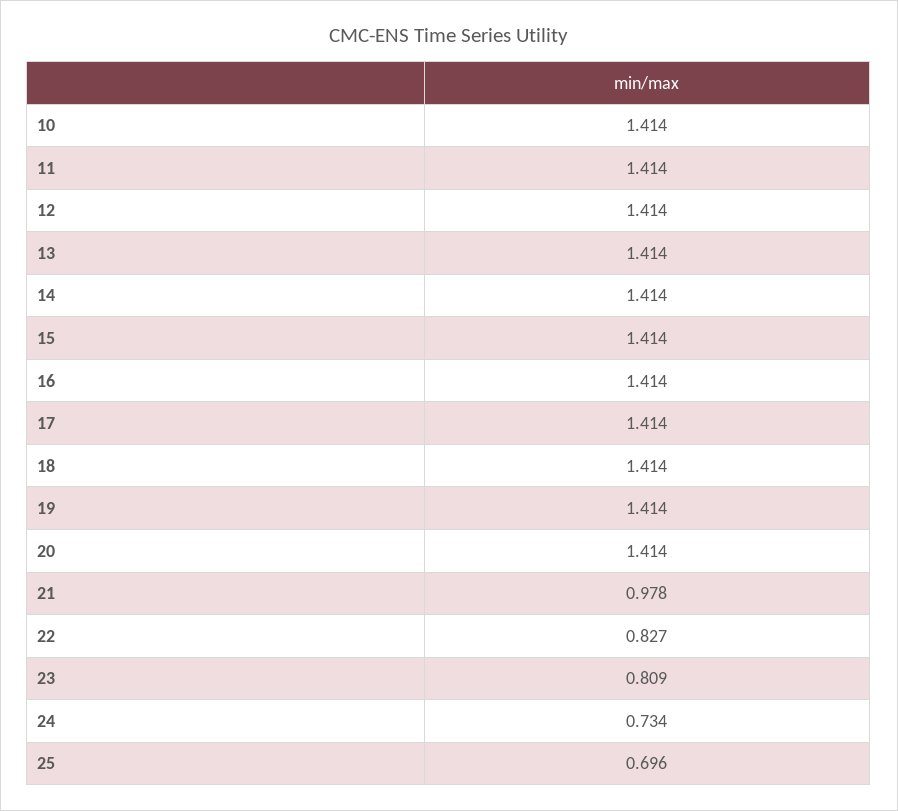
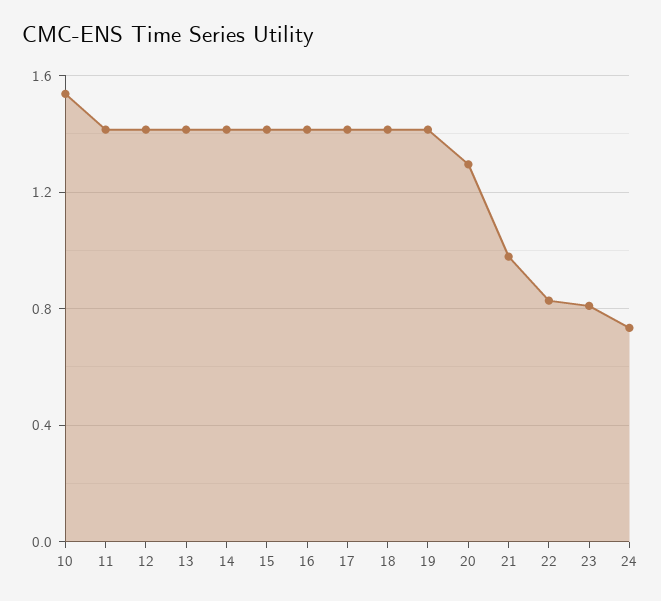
10: 1.414 -> 1.55
20: 1.414 -> 1.3
25: 0.696 -> none

